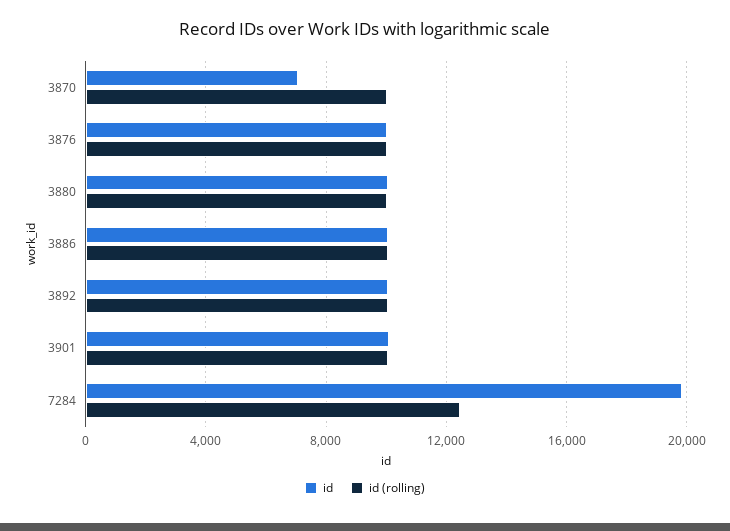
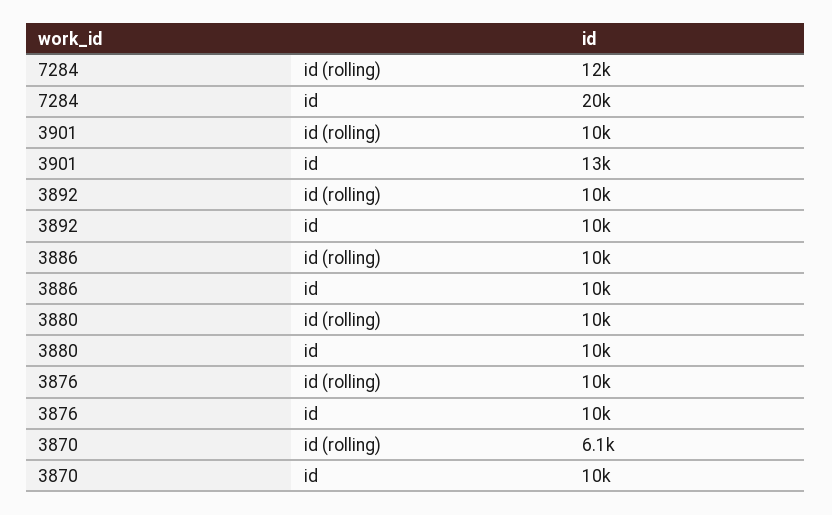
id, 3870: 7000 -> 10000
id (rolling), 3870: 10000 -> 6100
id, 3901: 10000 -> 13000

